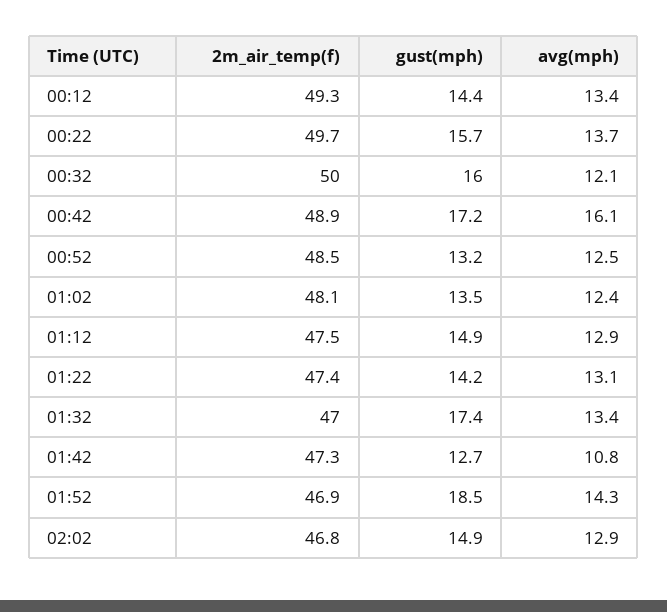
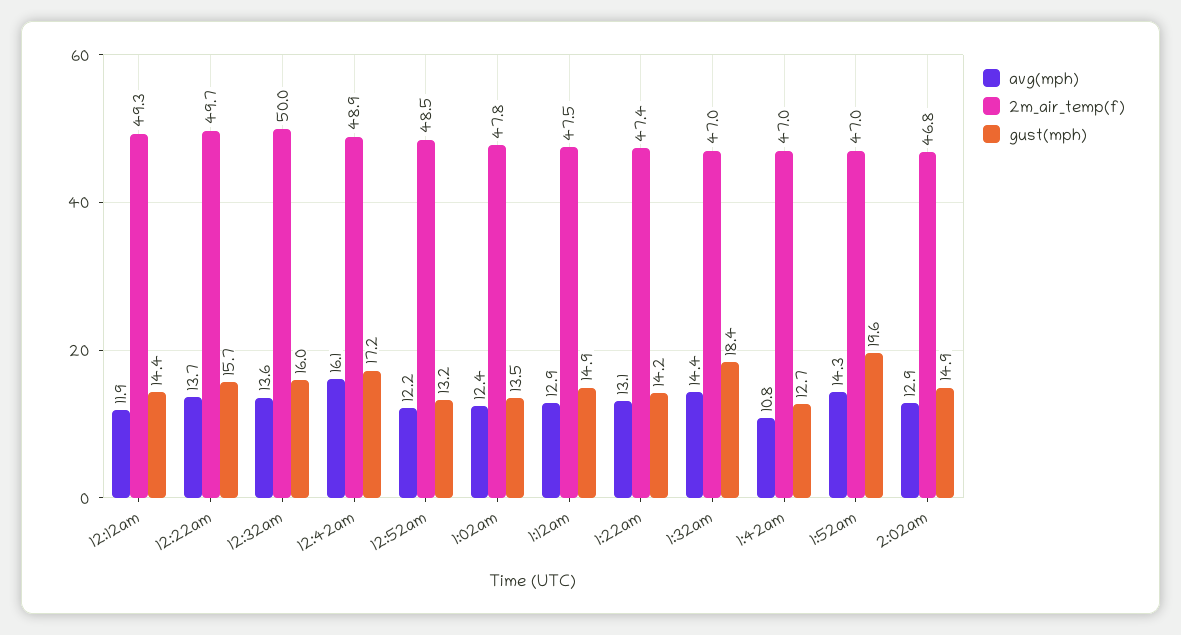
avg(mph), 00:12: 13.4 -> 11.9
avg(mph), 00:32: 12.1 -> 13.6
avg(mph), 00:52: 12.5 -> 12.2
2m_air_temp(f), 01:02: 48.1 -> 47.8
gust(mph), 01:32: 17.4 -> 18.4
avg(mph), 01:32: 13.4 -> 14.4
2m_air_temp(f), 01:42: 47.3 -> 47
2m_air_temp(f), 01:52: 46.9 -> 47
gust(mph), 01:52: 18.5 -> 19.6

